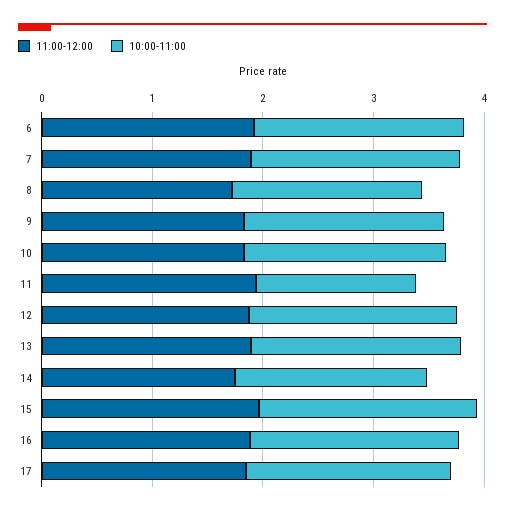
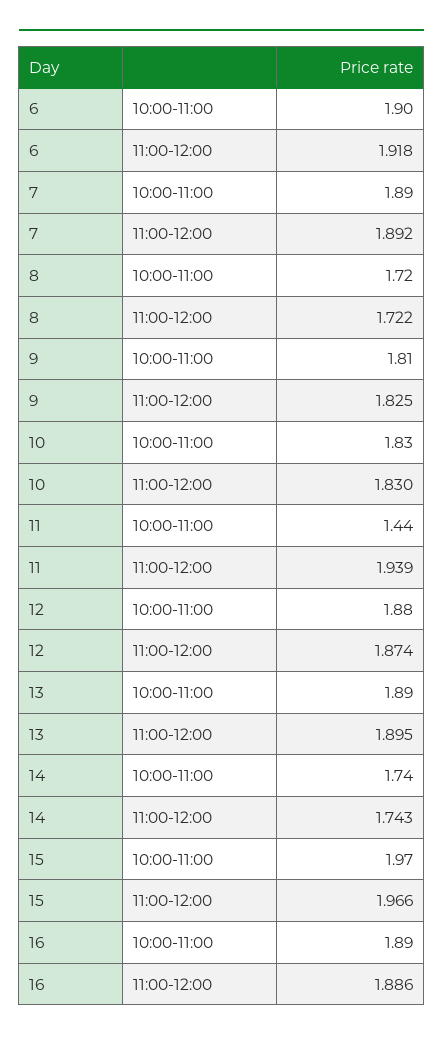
11:00-12:00, 17: 1.8 -> none
10:00-11:00, 17: 1.8 -> none

